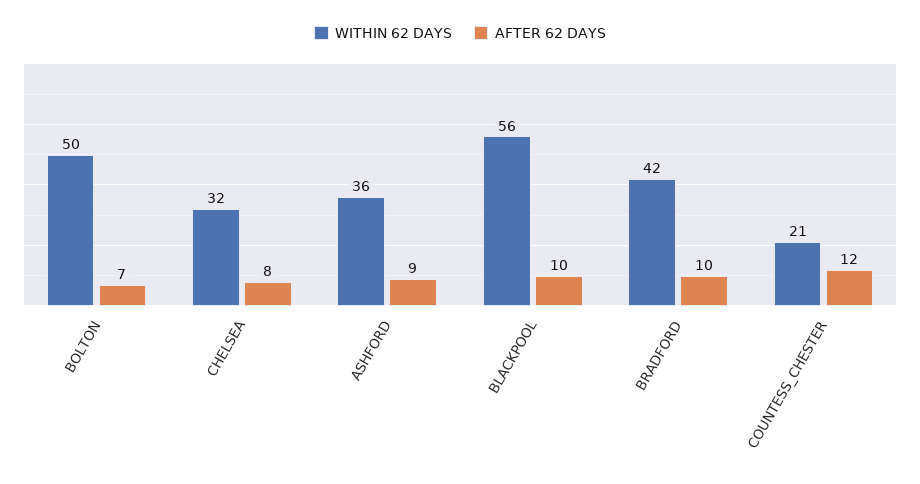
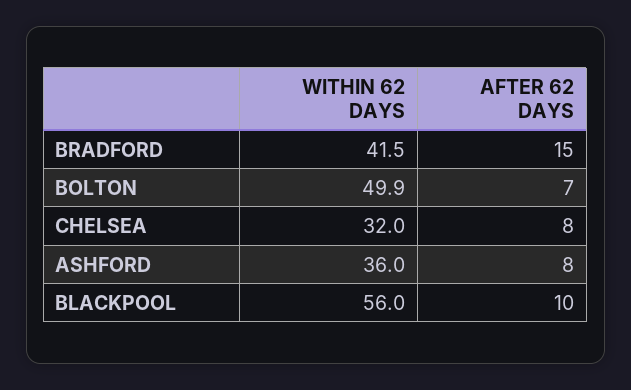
AFTER 62 DAYS, ASHFORD: 9 -> 8
AFTER 62 DAYS, BRADFORD: 10 -> 15
WITHIN 62 DAYS, COUNTESS_CHESTER: 21 -> none
AFTER 62 DAYS, COUNTESS_CHESTER: 12 -> none

